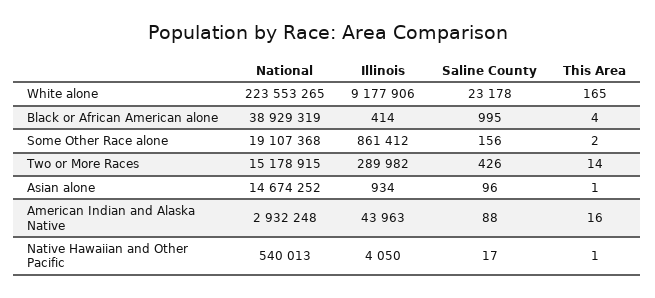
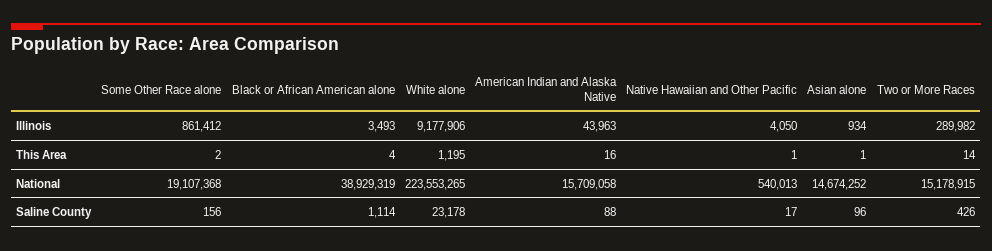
This Area, White alone: 165 -> 1195
Illinois, Black or African American alone: 414 -> 3493
Saline County, Black or African American alone: 995 -> 1114
National, American Indian and Alaska Native: 2932248 -> 15709058

